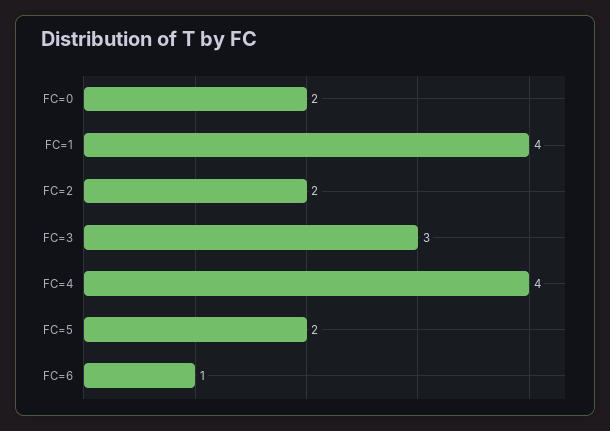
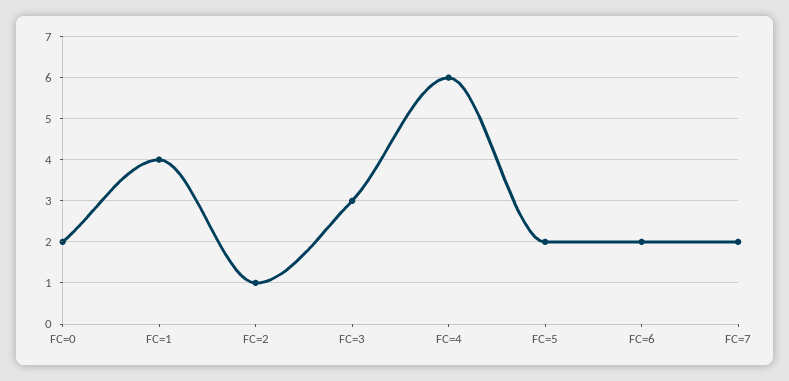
FC=2: 2 -> 1
FC=4: 4 -> 6
FC=6: 1 -> 2
FC=7: none -> 2

